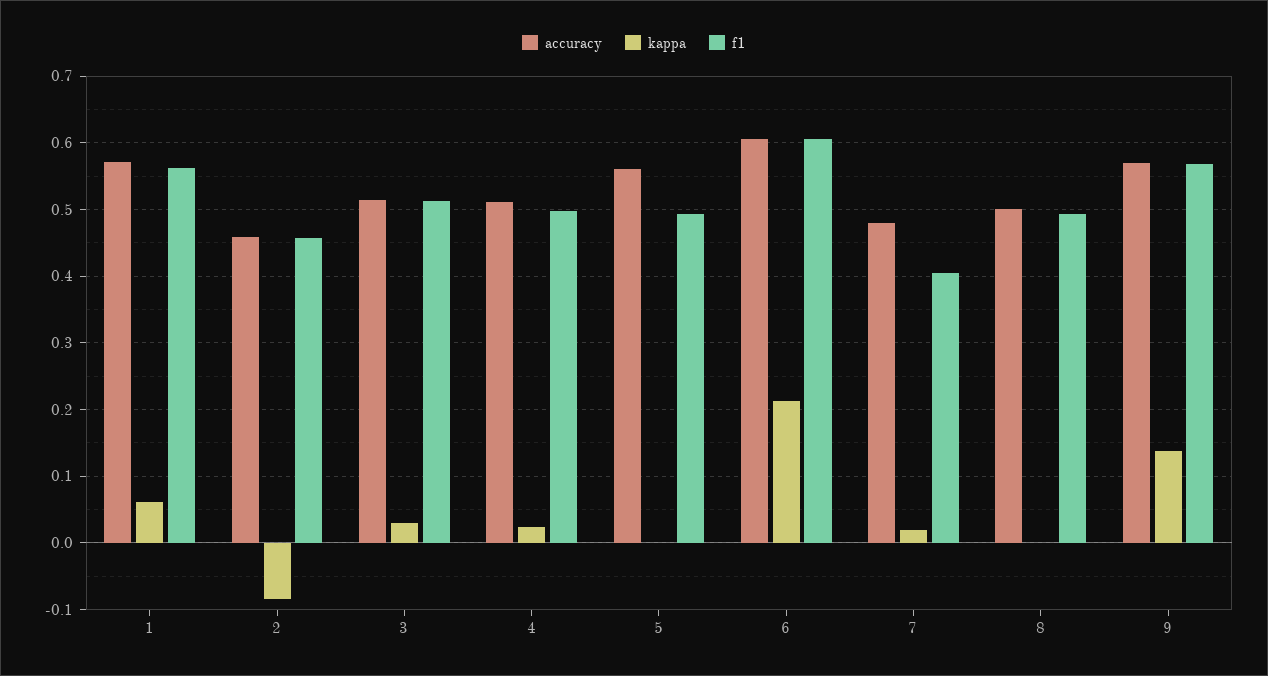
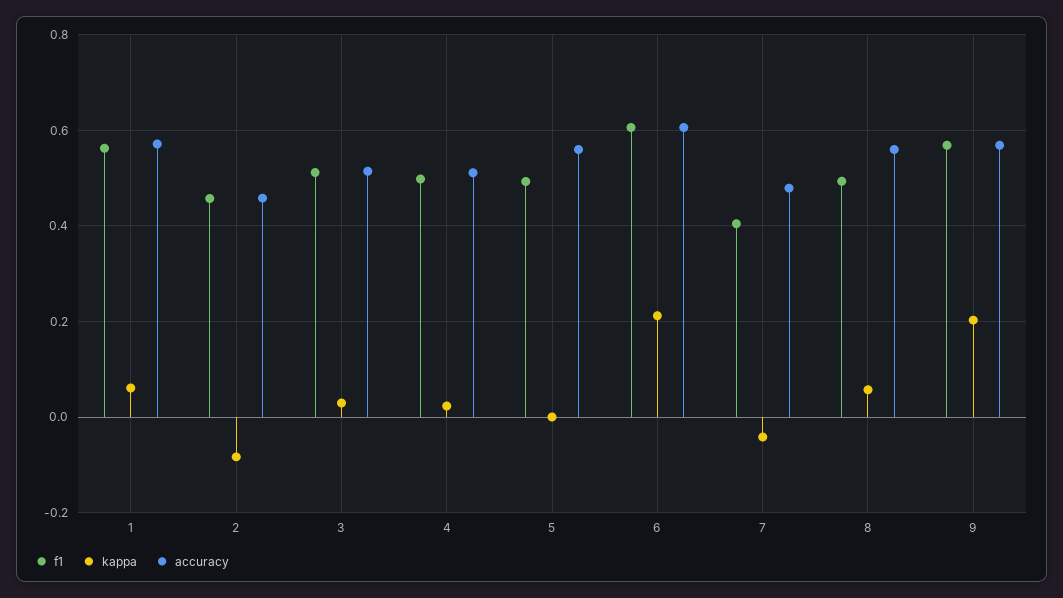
kappa, 7: 0.02 -> -0.04
accuracy, 8: 0.5 -> 0.56
kappa, 8: 0 -> 0.06
kappa, 9: 0.14 -> 0.2

